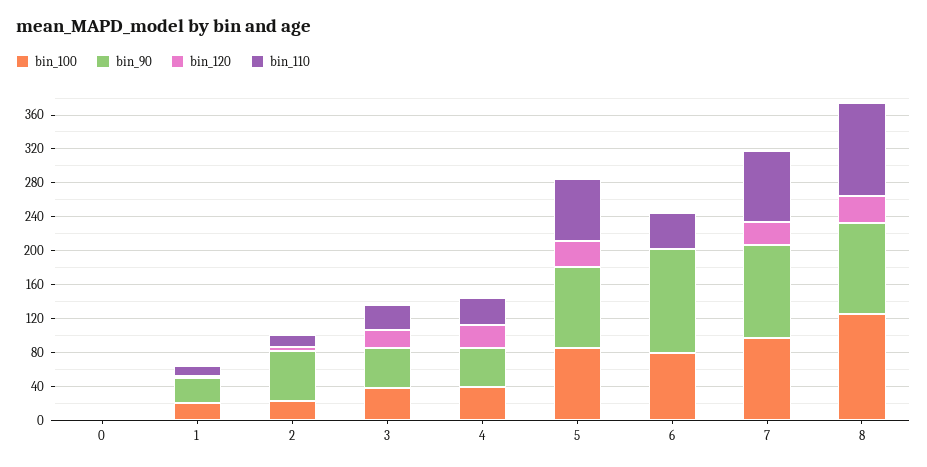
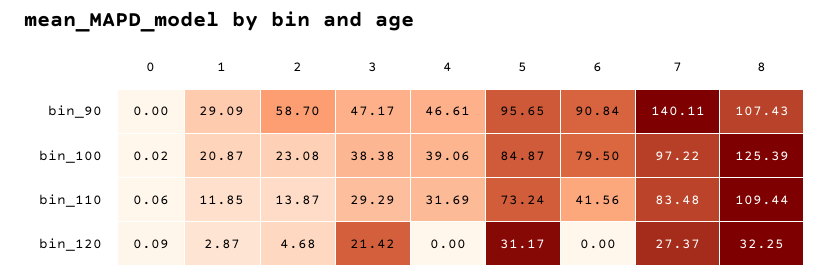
bin_120, 4: 30 -> 0
bin_90, 6: 120 -> 90.84
bin_90, 7: 110 -> 140.11

